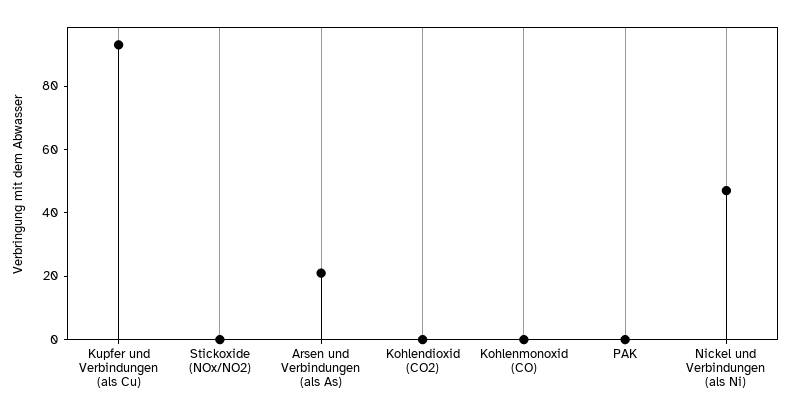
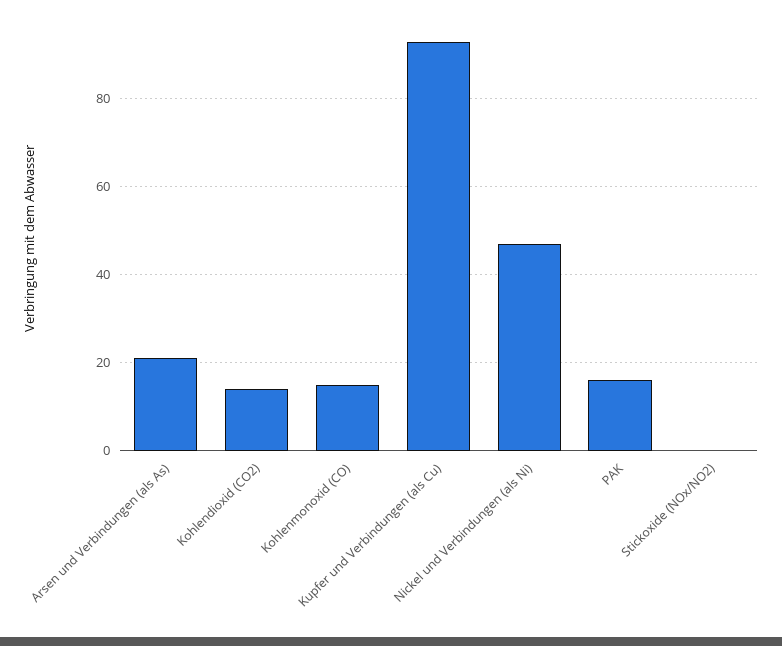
Kohlendioxid (CO2): 0 -> 15
Kohlenmonoxid (CO): 0 -> 15
PAK: 0 -> 15

